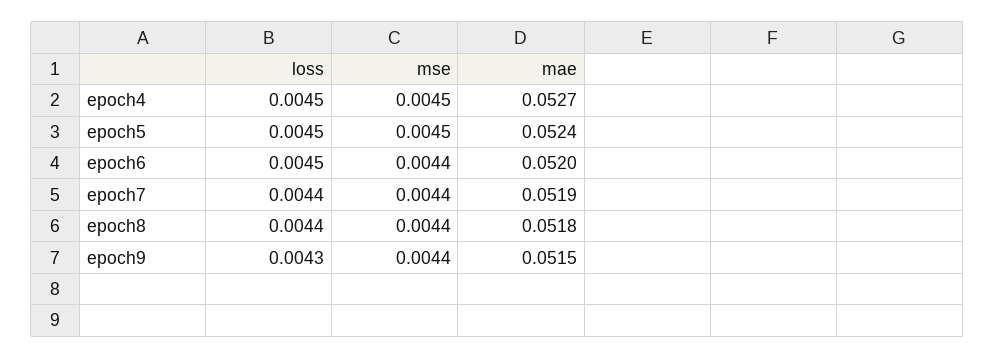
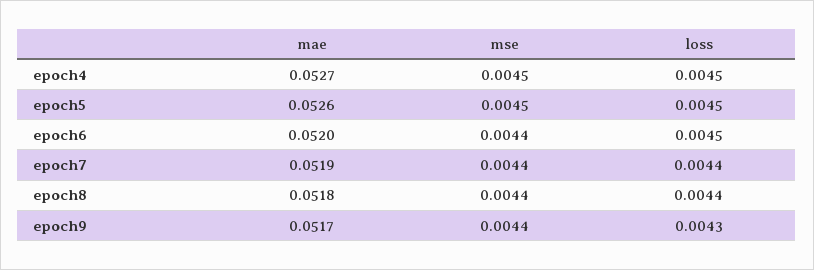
mae, epoch5: 0.0524 -> 0.0526
mae, epoch9: 0.0515 -> 0.0517

